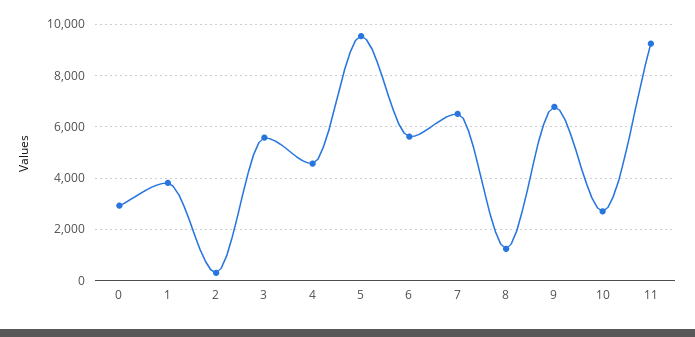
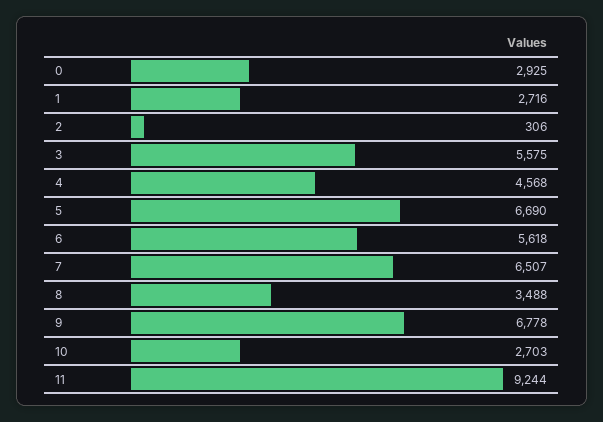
1: 3750 -> 2716
5: 9500 -> 6690
8: 1250 -> 3488

